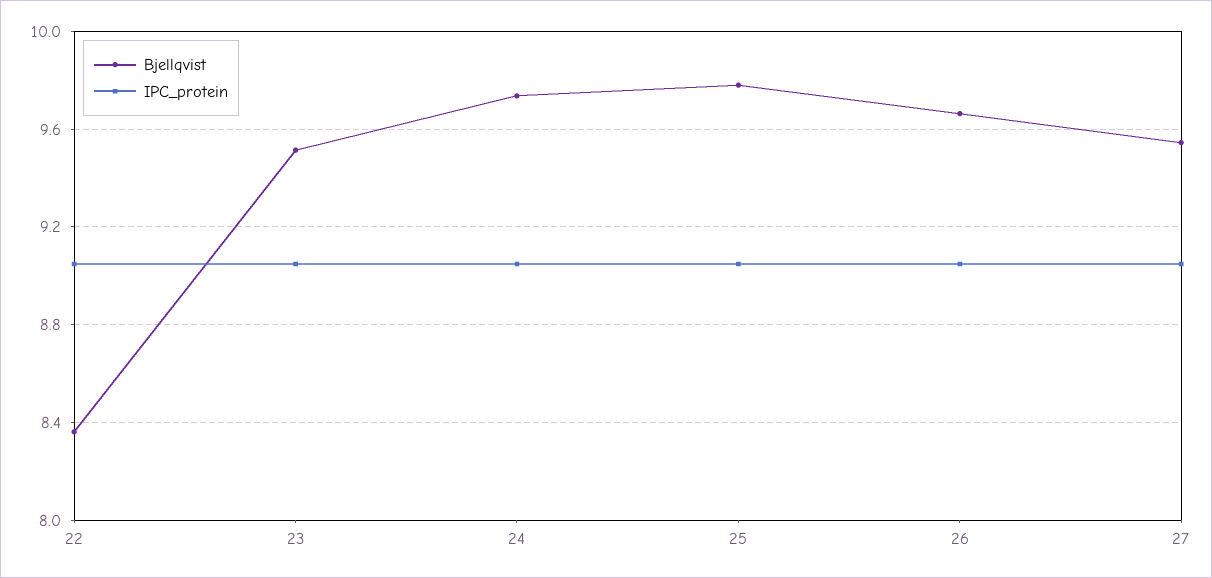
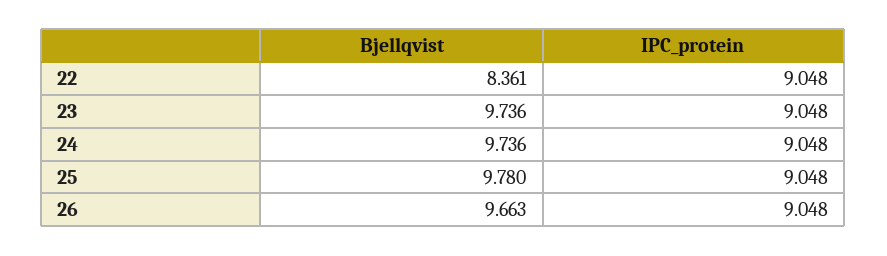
Bjellqvist, 23: 9.5 -> 9.736
Bjellqvist, 27: 9.55 -> none
IPC_protein, 27: 9.05 -> none

